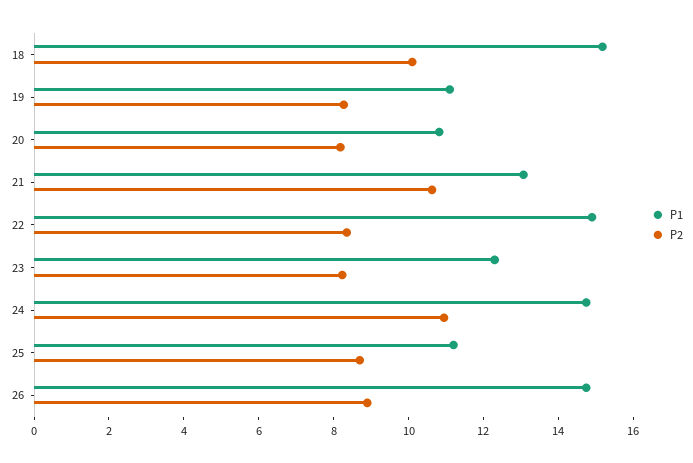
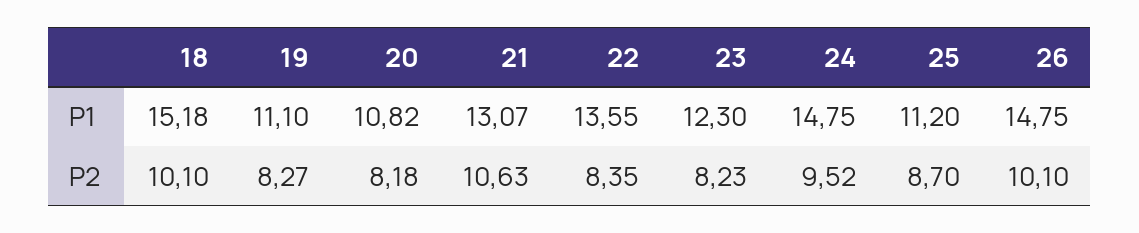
P1, 22: 15 -> 13.55
P2, 24: 11 -> 9.52
P2, 26: 9 -> 10.1

